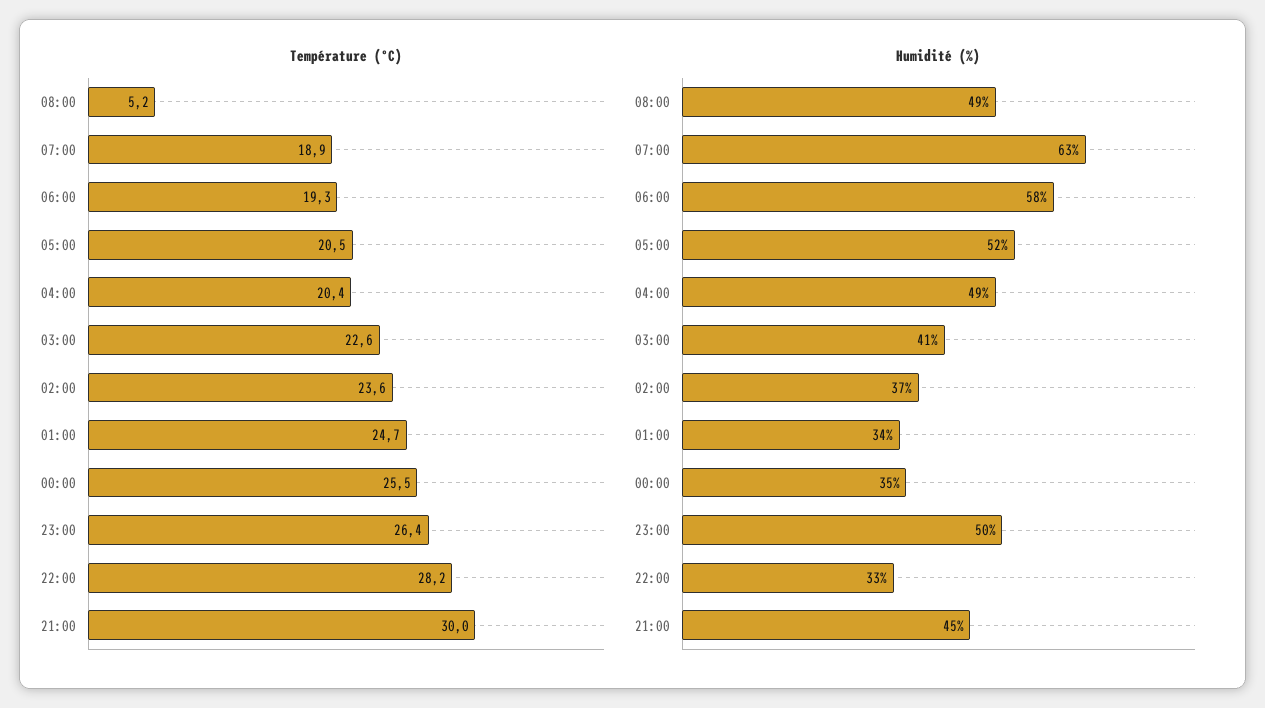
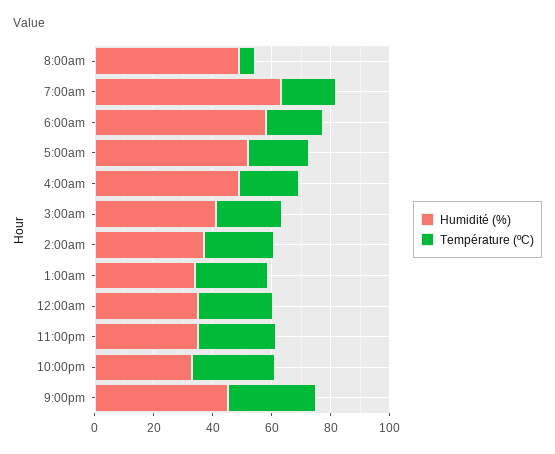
Humidité (%), 23:00: 50 -> 35

